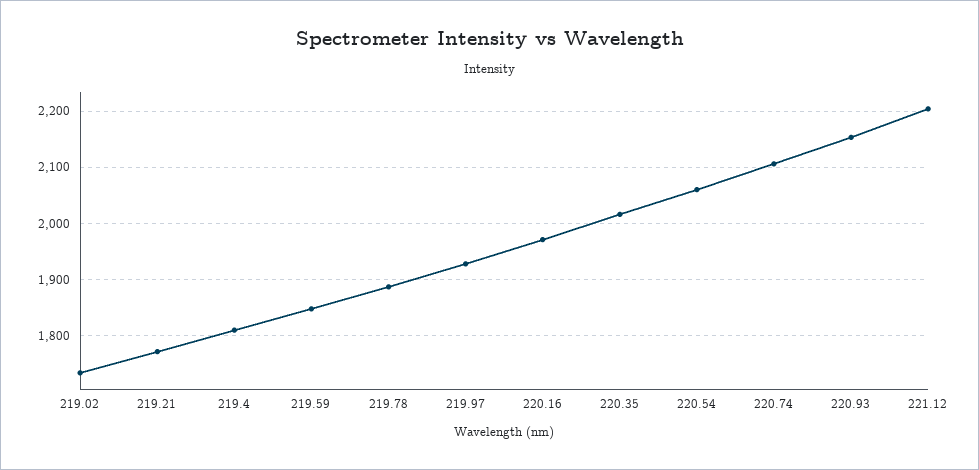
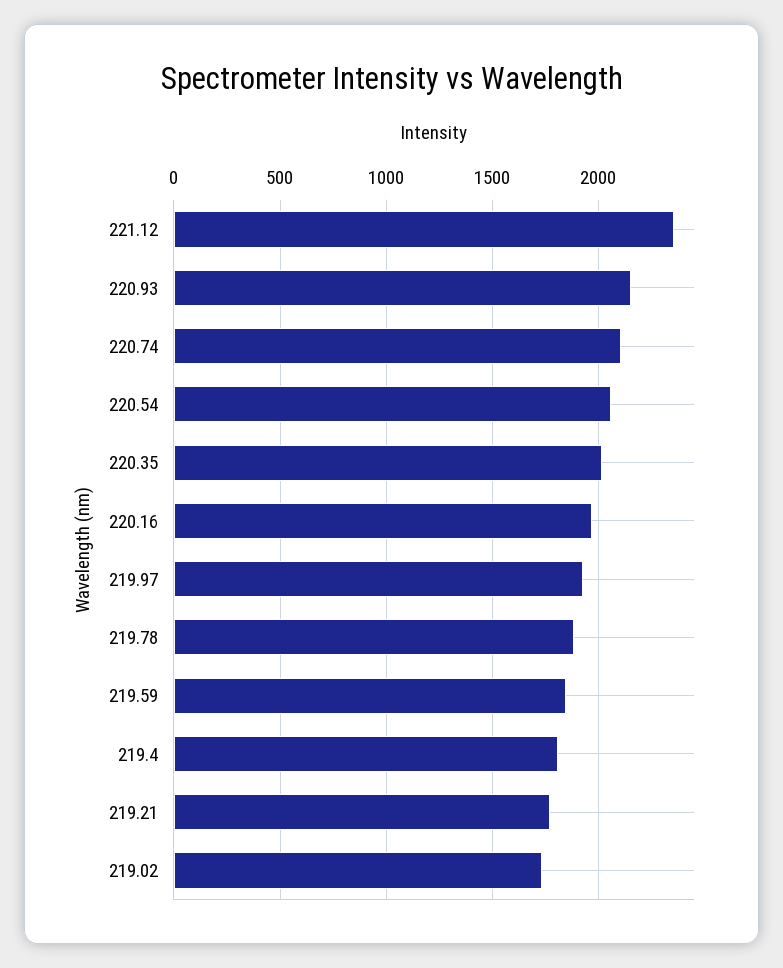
221.12: 2200 -> 2350

